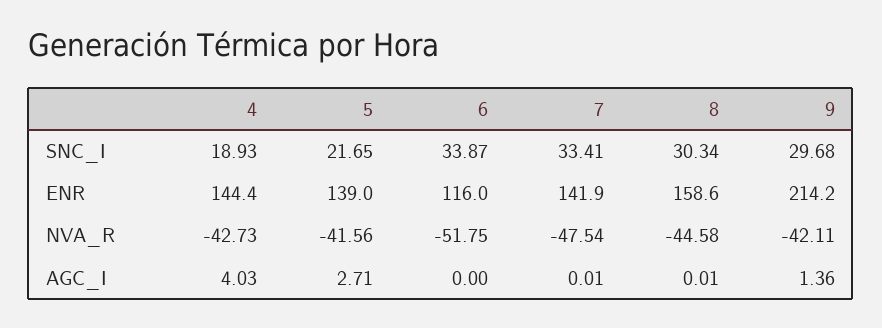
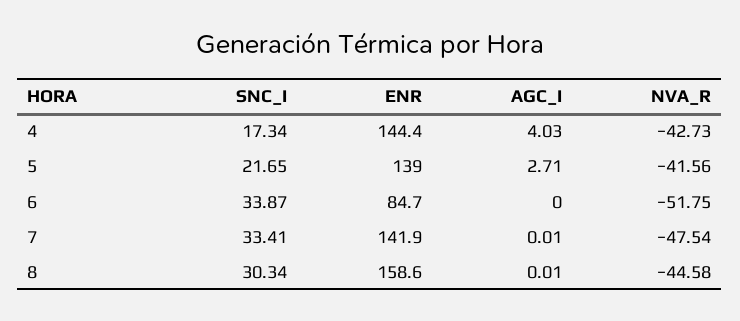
4, SNC_I: 18.93 -> 17.34
9, SNC_I: 29.68 -> none
6, ENR: 116 -> 84.7
9, ENR: 214.2 -> none
9, NVA_R: -42.11 -> none
9, AGC_I: 1.36 -> none

